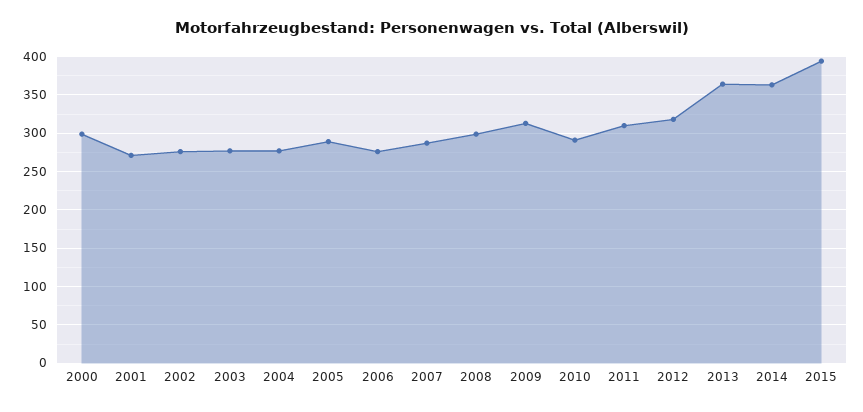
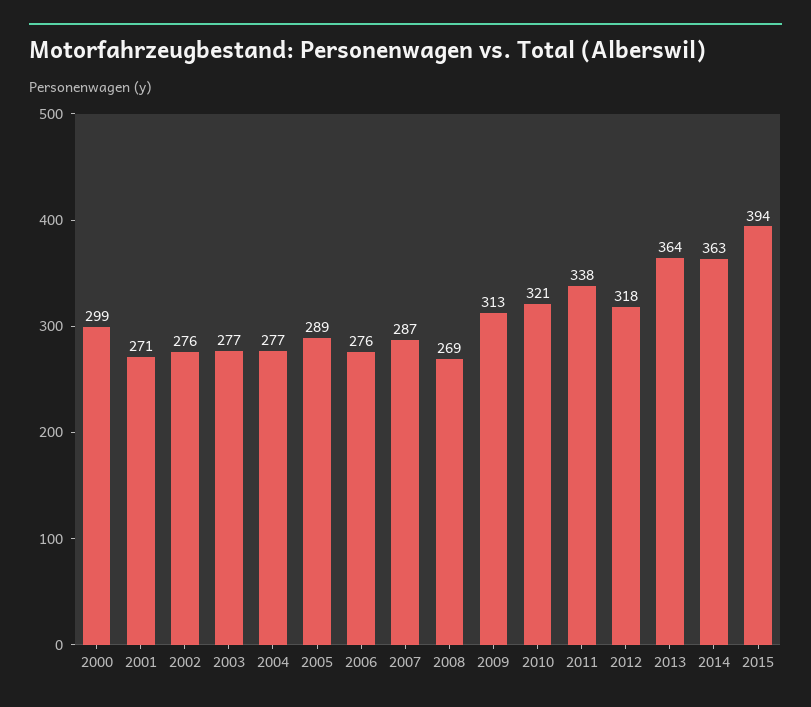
2008: 300 -> 269
2010: 290 -> 321
2011: 310 -> 338

